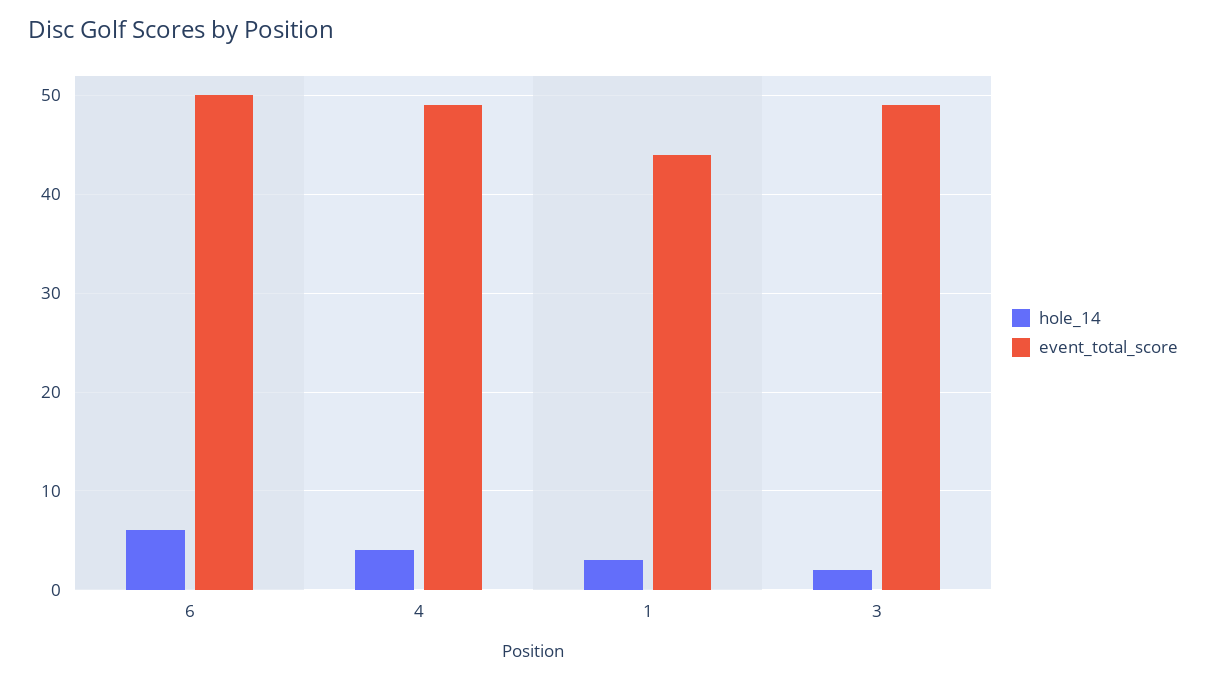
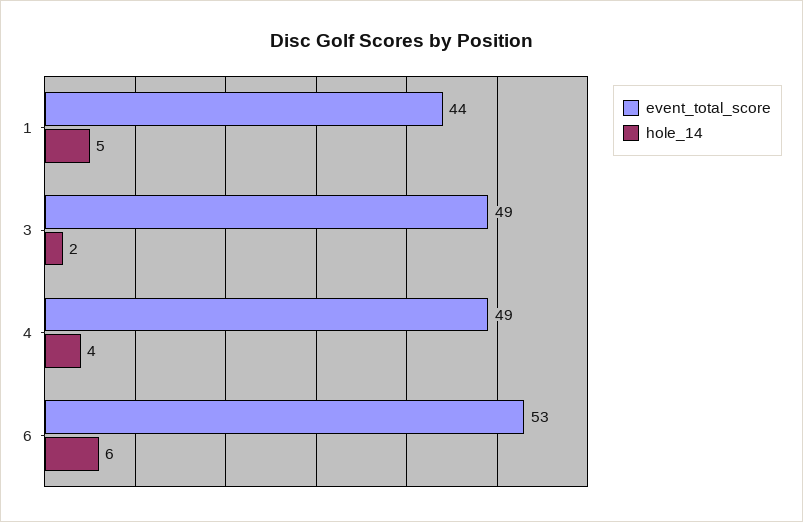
event_total_score, 6: 50 -> 53
hole_14, 1: 3 -> 5

